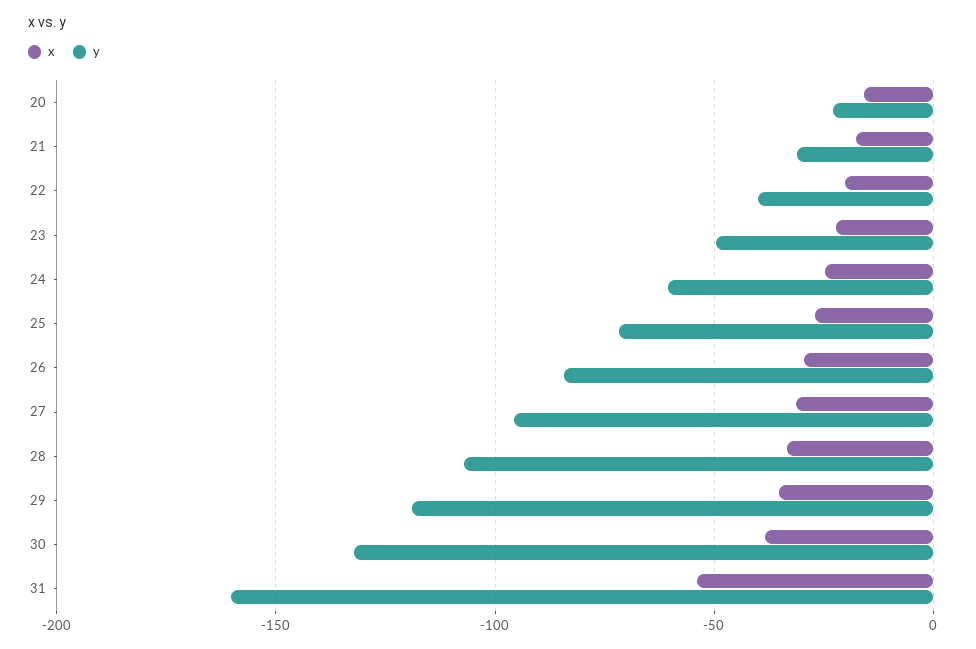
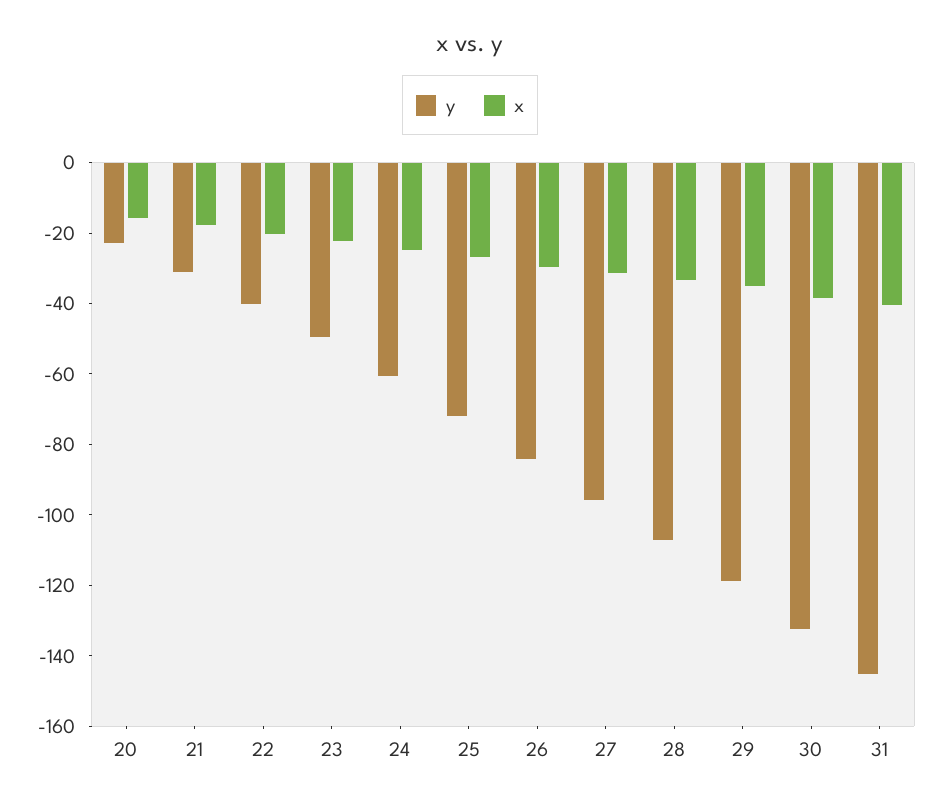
x, 31: -55 -> -40
y, 31: -160 -> -145

